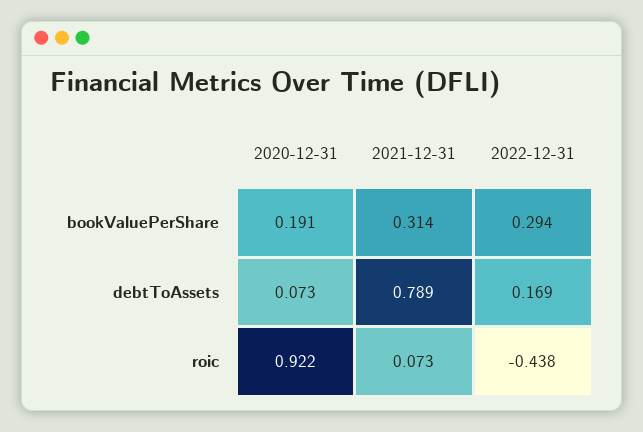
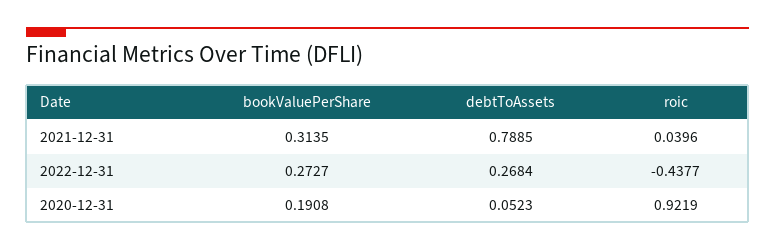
2022-12-31, bookValuePerShare: 0.294 -> 0.2727
2020-12-31, debtToAssets: 0.073 -> 0.0523
2022-12-31, debtToAssets: 0.169 -> 0.2684
2021-12-31, roic: 0.073 -> 0.0396

